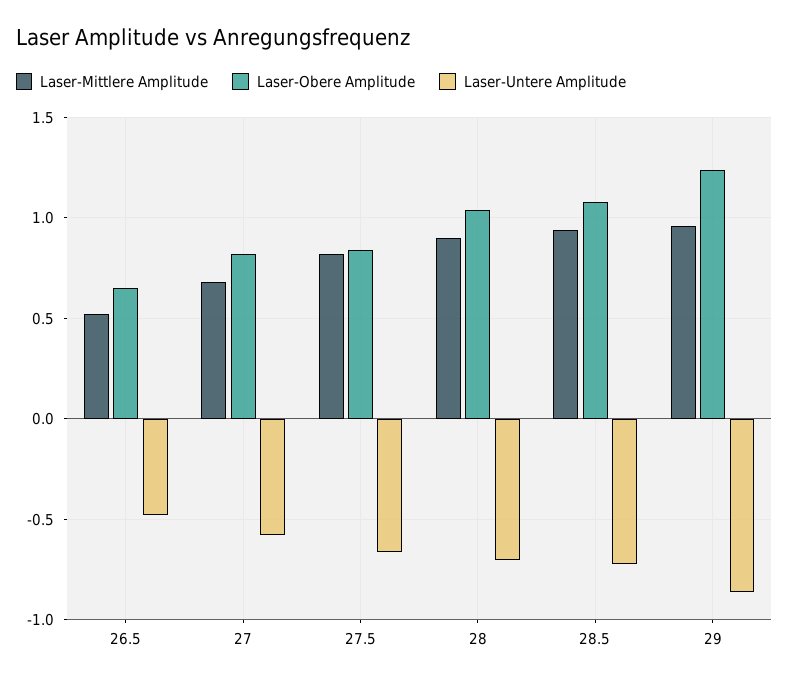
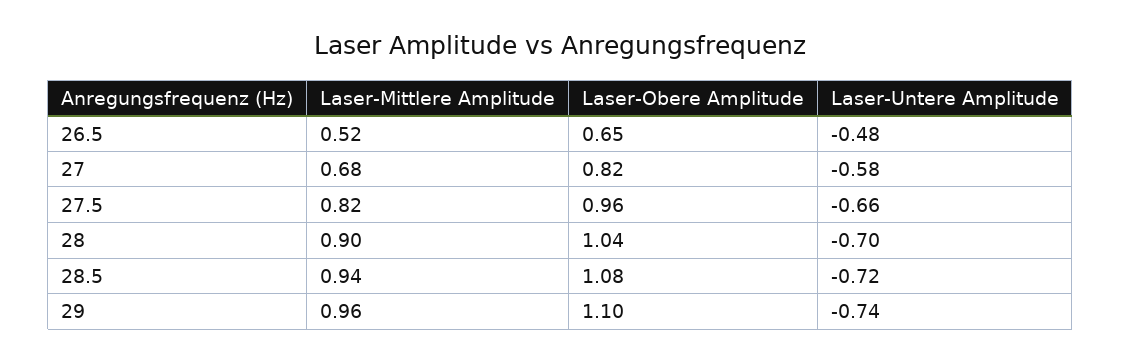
Laser-Obere Amplitude, 27.5: 0.85 -> 0.96
Laser-Obere Amplitude, 29: 1.25 -> 1.1
Laser-Untere Amplitude, 29: -0.85 -> -0.74

